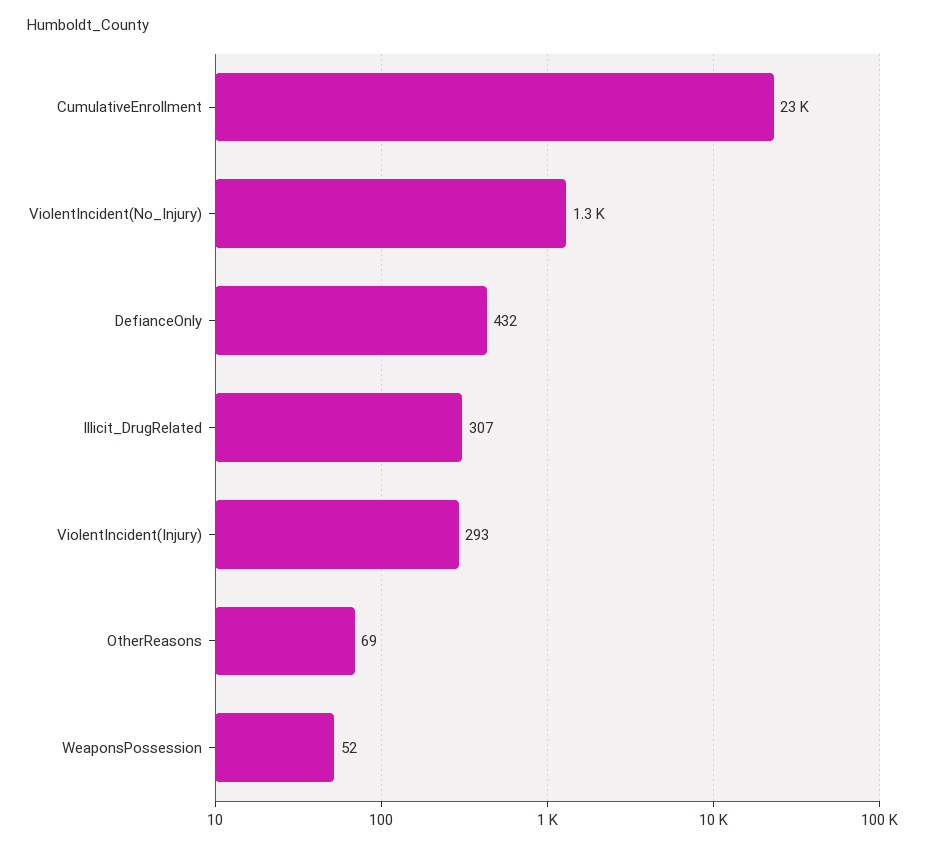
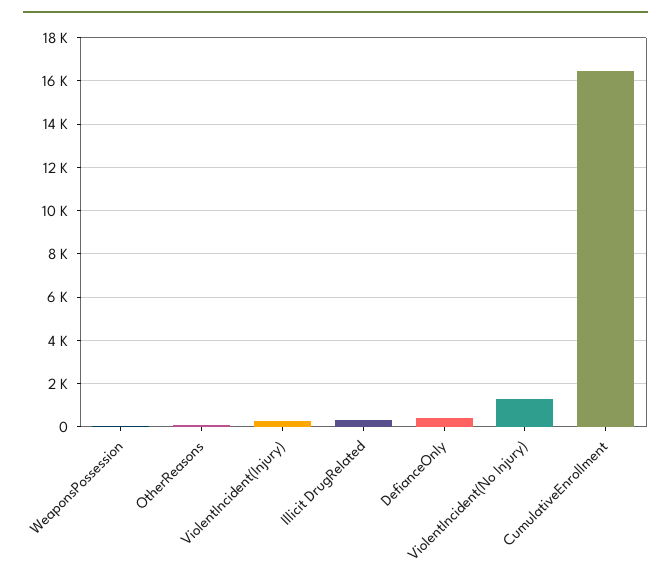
CumulativeEnrollment: 23000 -> 16500

